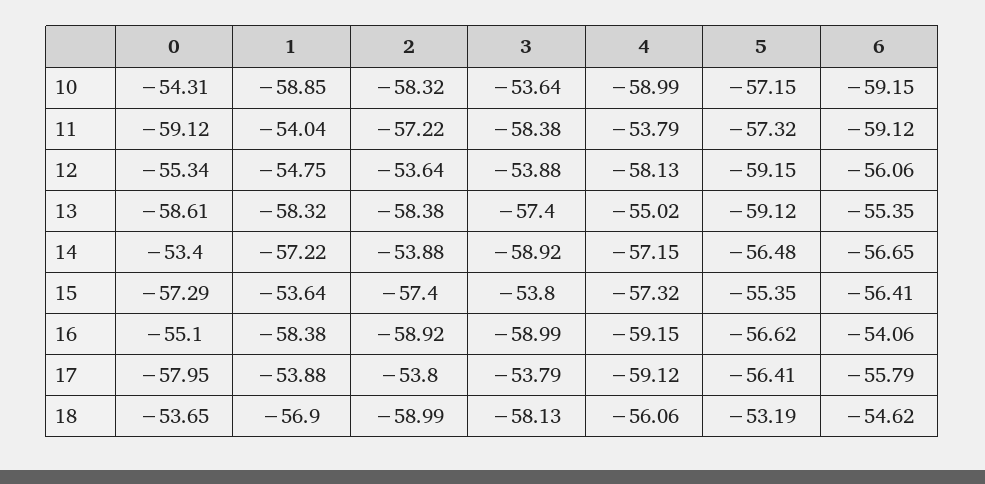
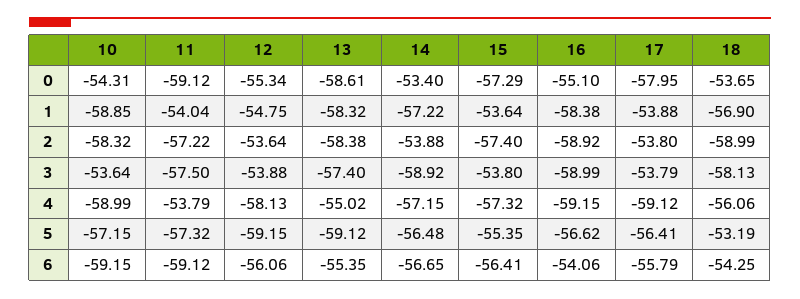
3, 11: -58.38 -> -57.5
6, 18: -54.62 -> -54.25

